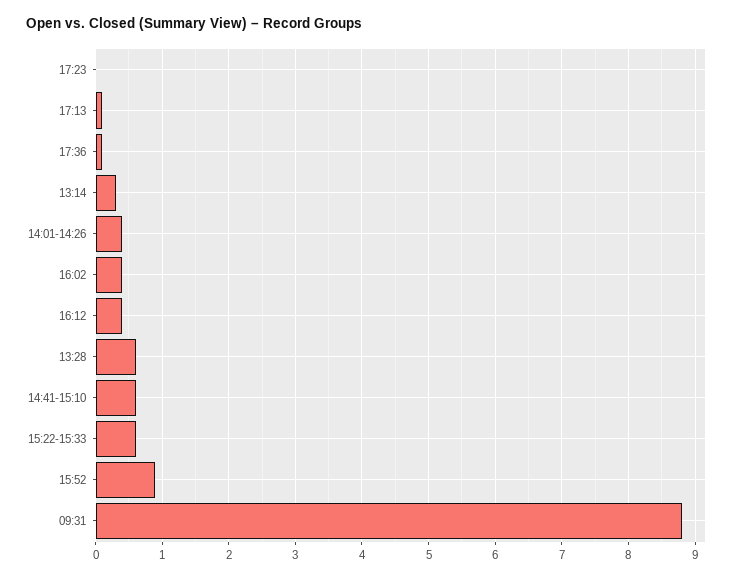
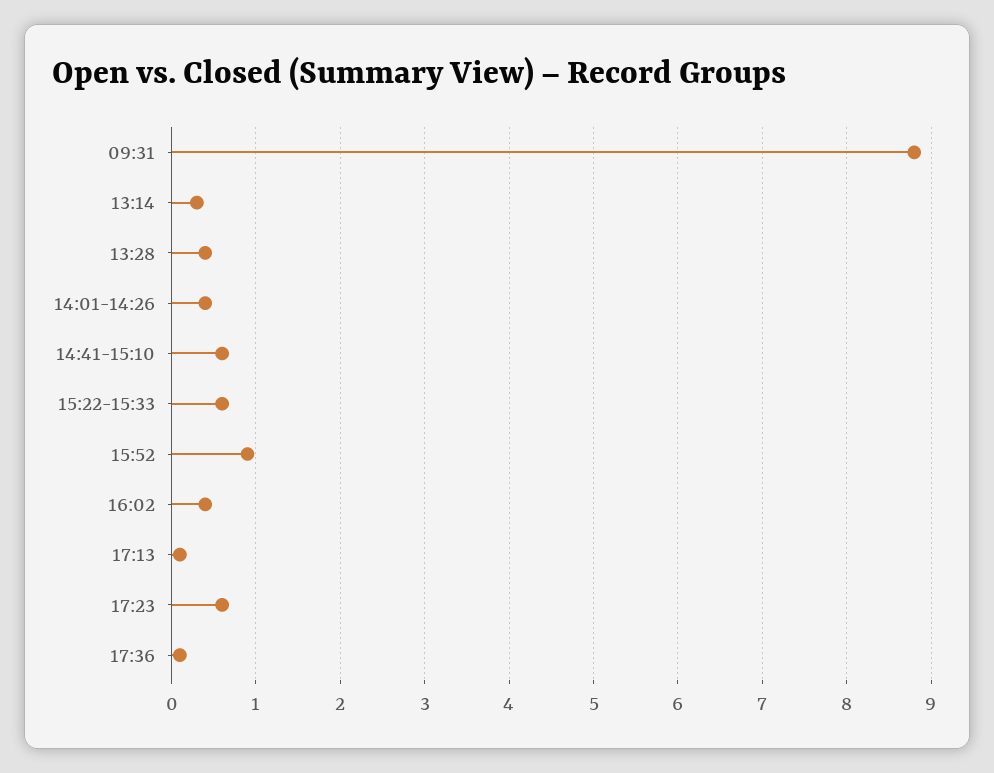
17:23: 0 -> 0.6
16:12: 0.4 -> none
13:28: 0.6 -> 0.4

